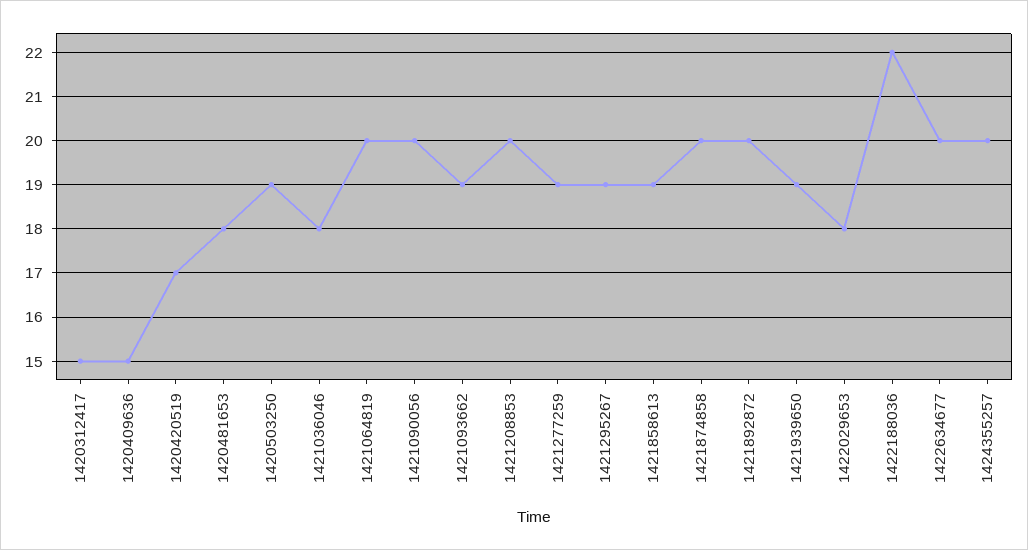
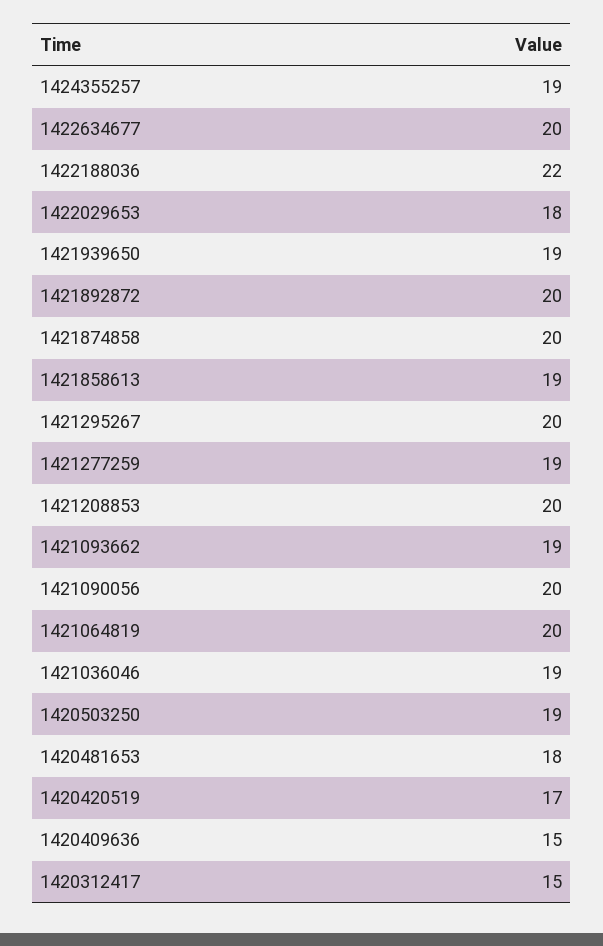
1421036046: 18 -> 19
1421295267: 19 -> 20
1424355257: 20 -> 19

